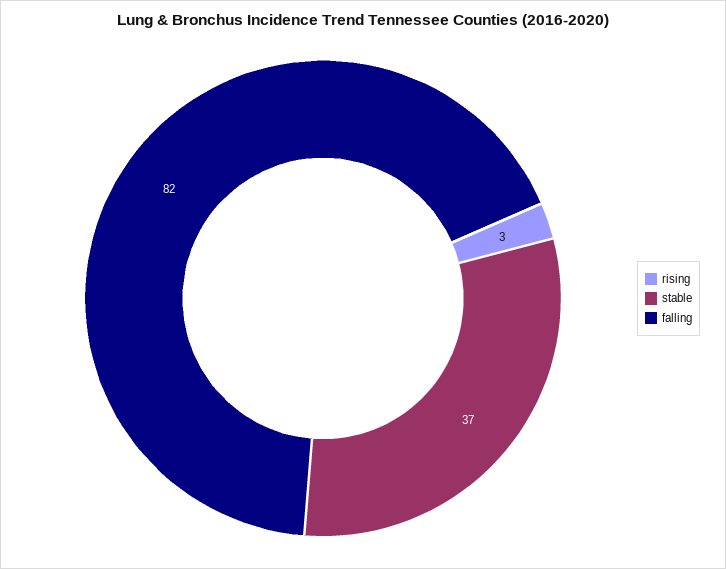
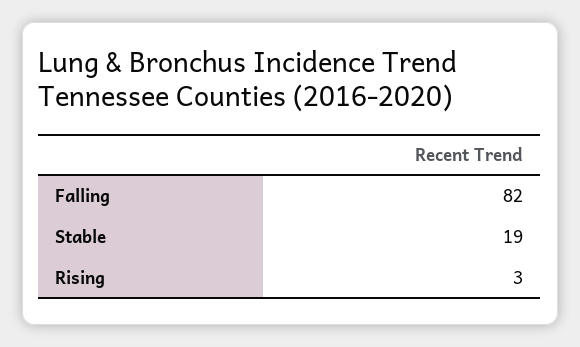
stable: 37 -> 19

